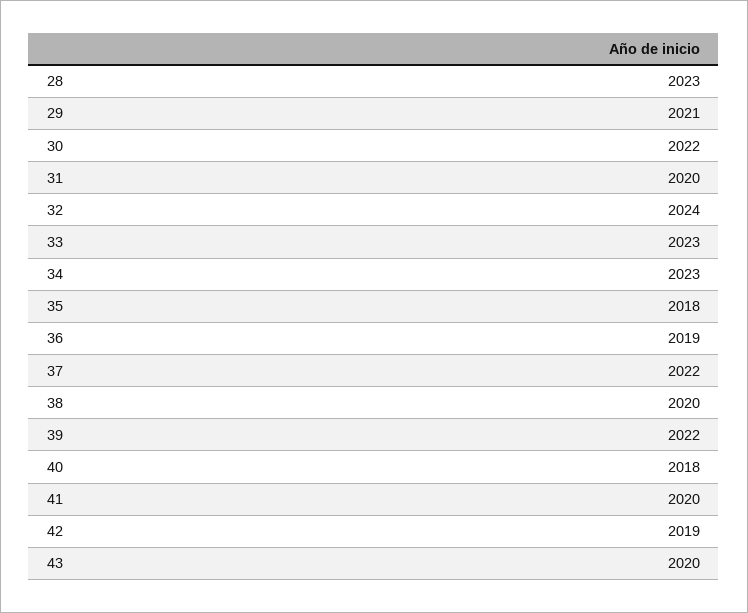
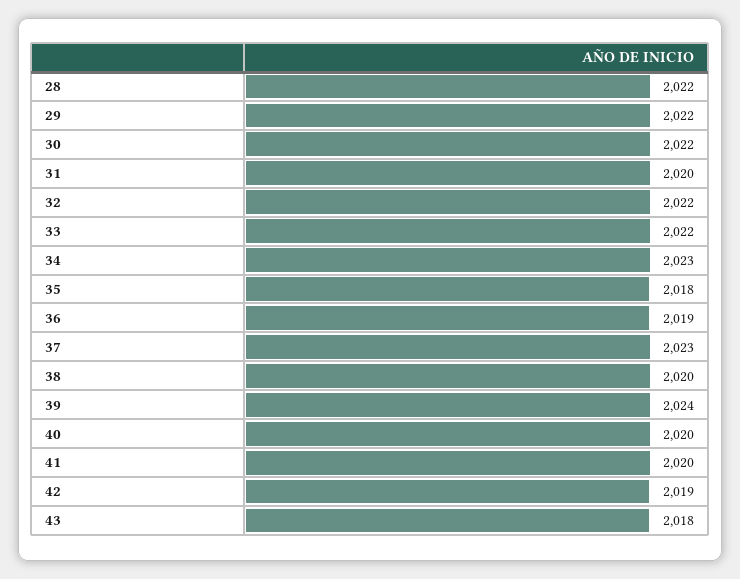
28: 2023 -> 2022
29: 2021 -> 2022
32: 2024 -> 2022
33: 2023 -> 2022
37: 2022 -> 2023
39: 2022 -> 2024
40: 2018 -> 2020
43: 2020 -> 2018

